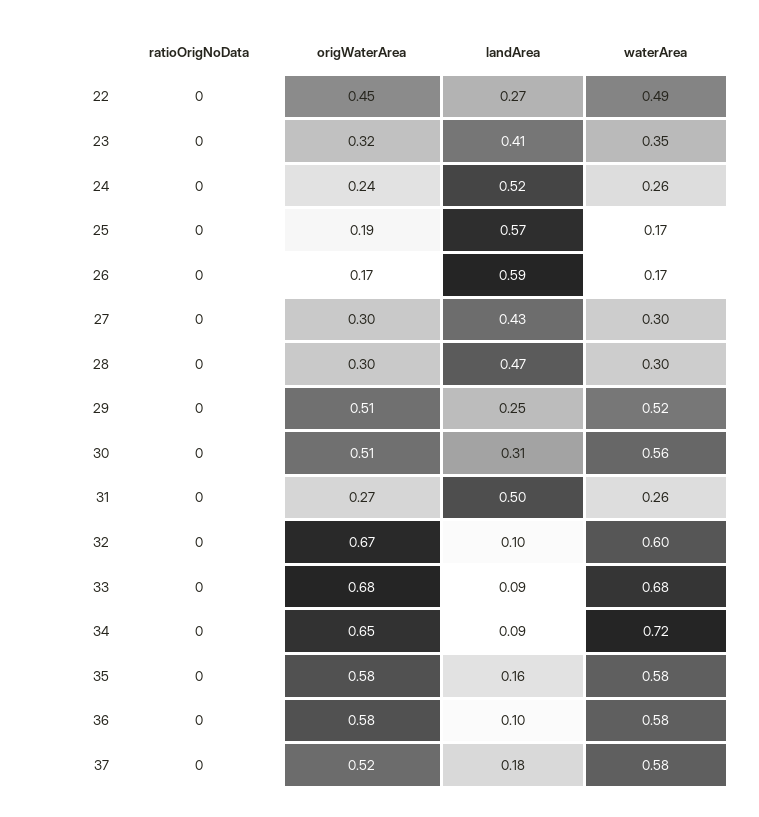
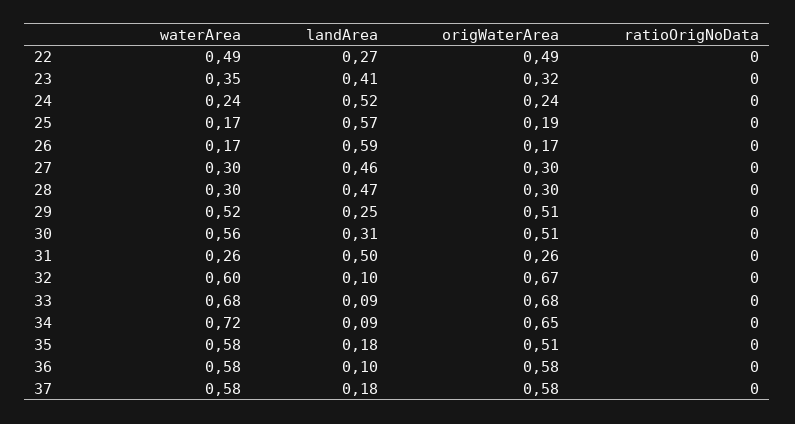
origWaterArea, 22: 0.45 -> 0.49
waterArea, 24: 0.26 -> 0.24
landArea, 27: 0.43 -> 0.46
origWaterArea, 31: 0.27 -> 0.26
origWaterArea, 35: 0.58 -> 0.51
landArea, 35: 0.16 -> 0.18
origWaterArea, 37: 0.52 -> 0.58

